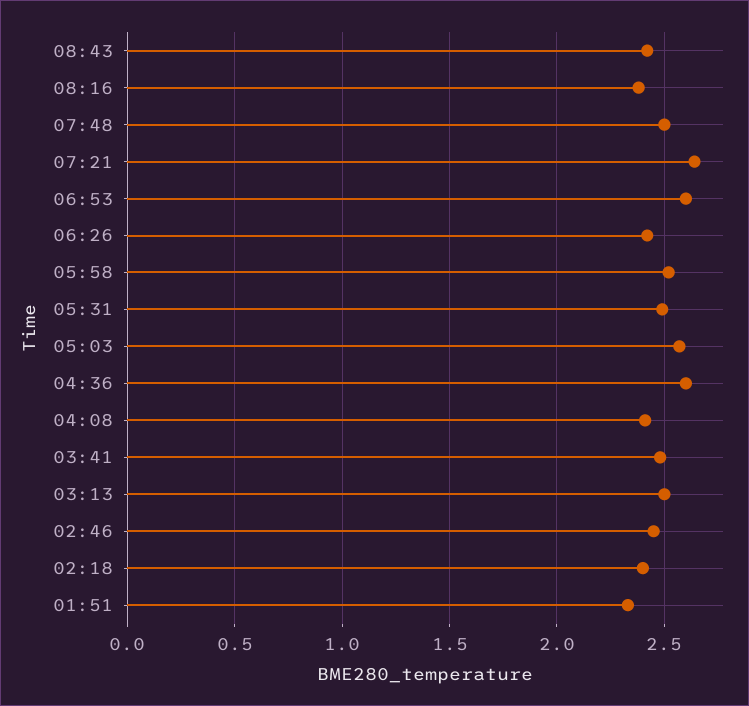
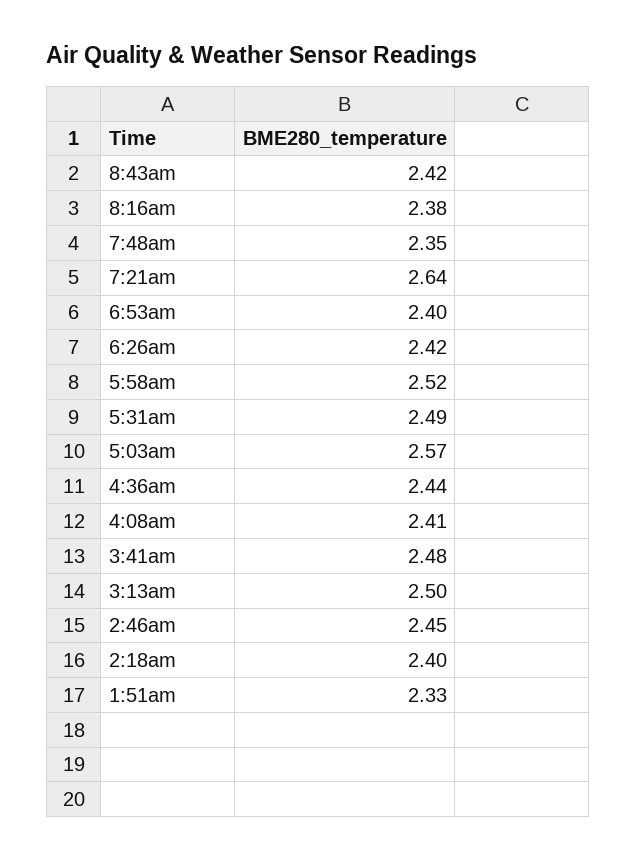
07:48: 2.5 -> 2.35
06:53: 2.6 -> 2.4
04:36: 2.6 -> 2.44

